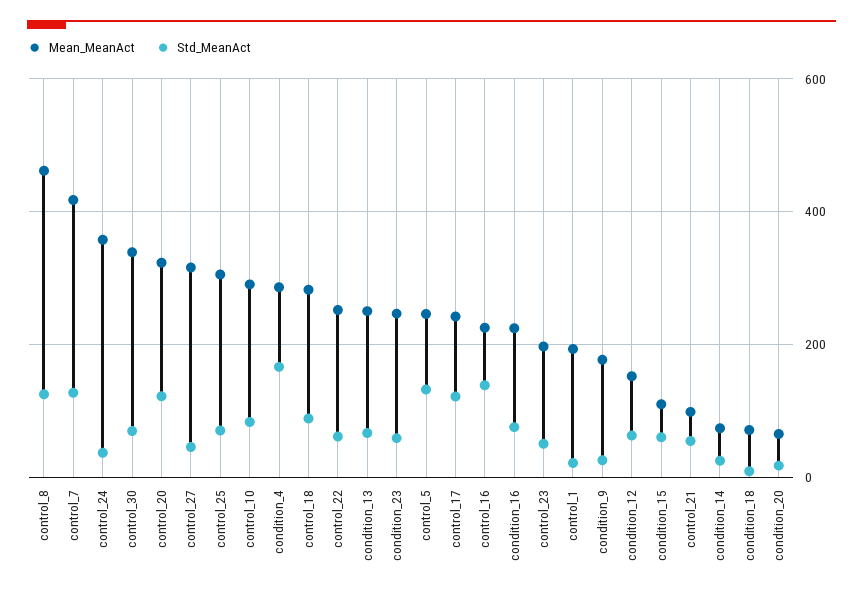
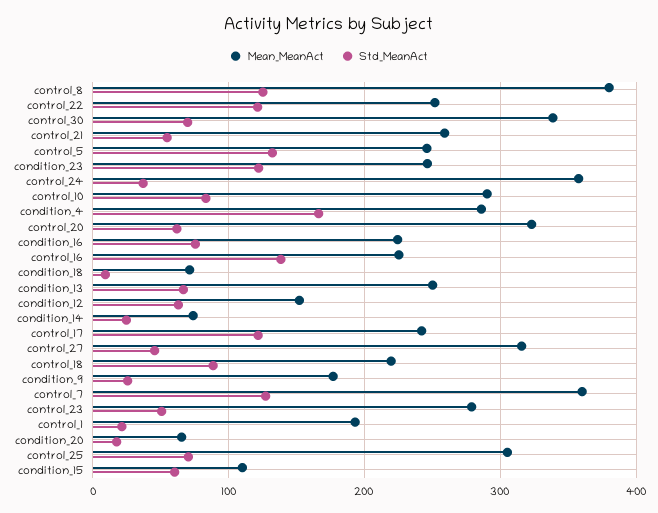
Mean_MeanAct, control_8: 460 -> 380
Mean_MeanAct, control_7: 420 -> 360
Std_MeanAct, control_20: 120 -> 60
Mean_MeanAct, control_18: 280 -> 220
Std_MeanAct, control_22: 60 -> 120
Std_MeanAct, condition_23: 60 -> 120
Mean_MeanAct, control_23: 200 -> 280
Mean_MeanAct, control_21: 100 -> 260

